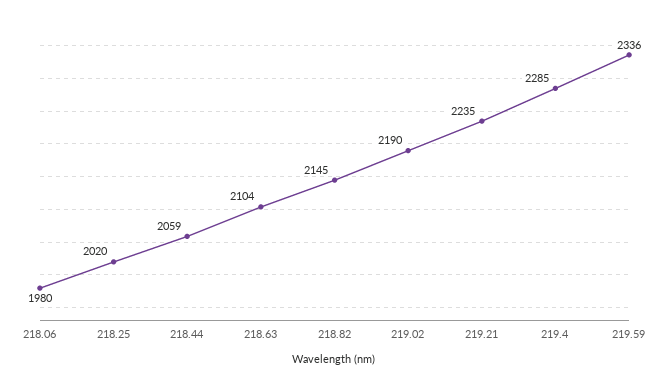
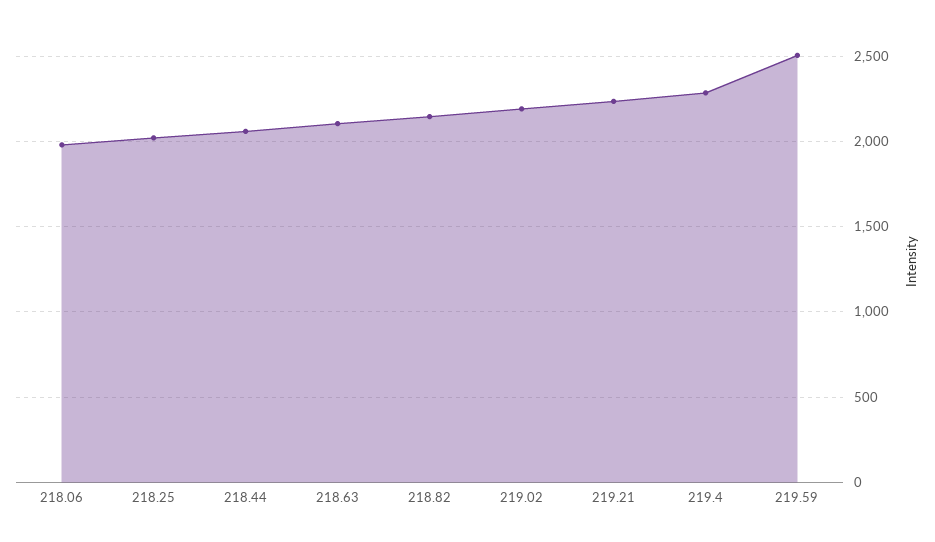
219.59: 2336 -> 2500

